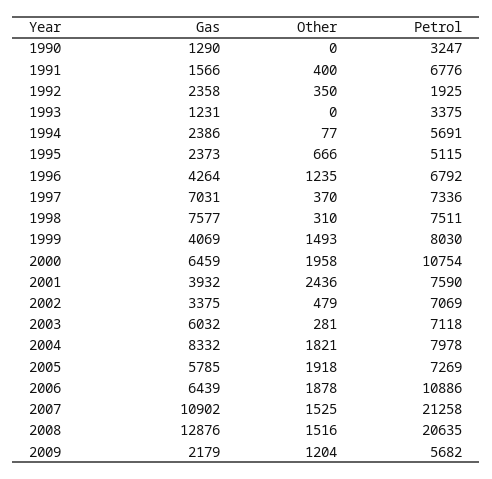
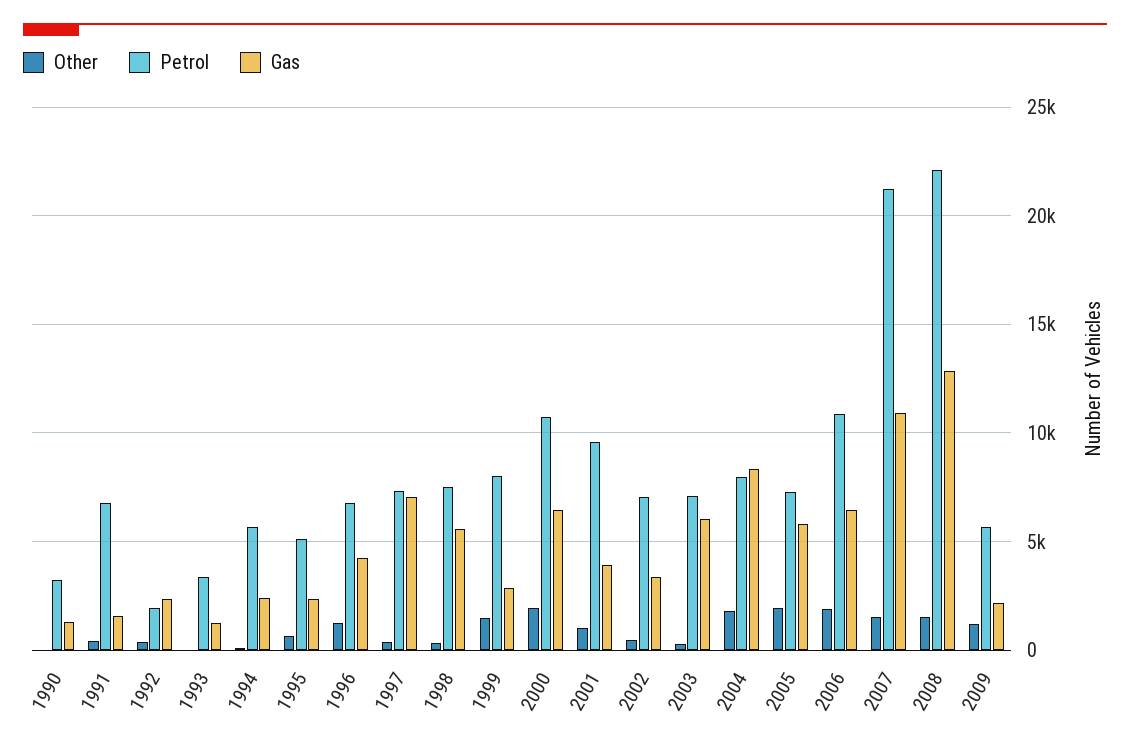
Gas, 1998: 7577 -> 5500
Gas, 1999: 4069 -> 3000
Other, 2001: 2436 -> 1000
Petrol, 2001: 7590 -> 9500
Petrol, 2008: 20635 -> 22000

